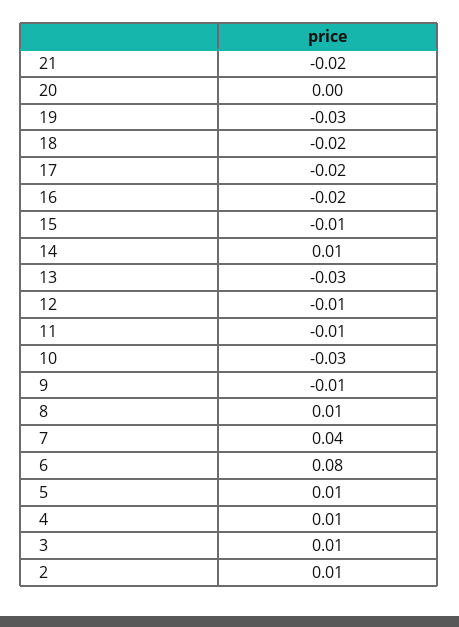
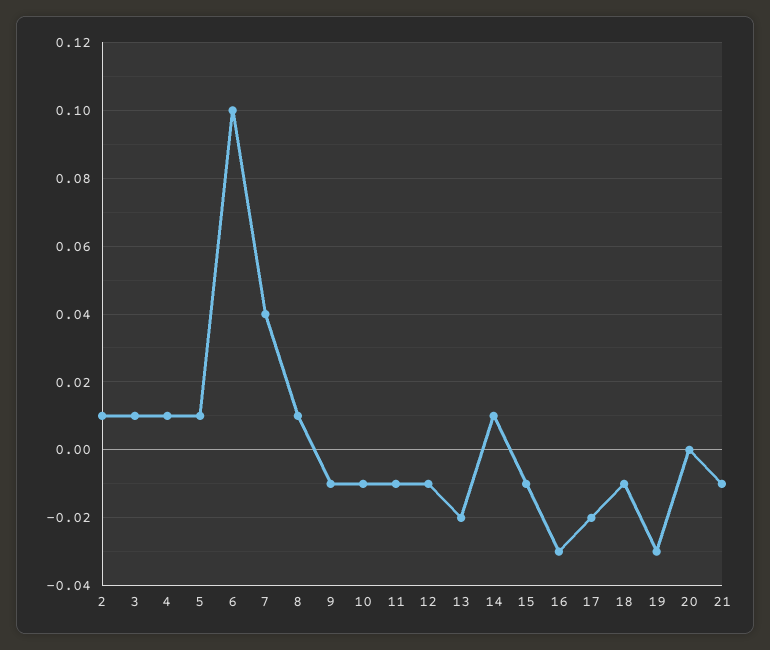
21: -0.02 -> -0.01
18: -0.02 -> -0.01
16: -0.02 -> -0.03
13: -0.03 -> -0.02
10: -0.03 -> -0.01
6: 0.08 -> 0.1

